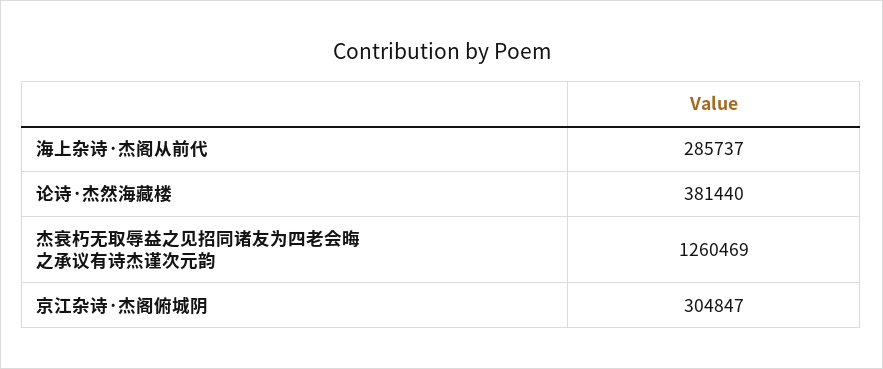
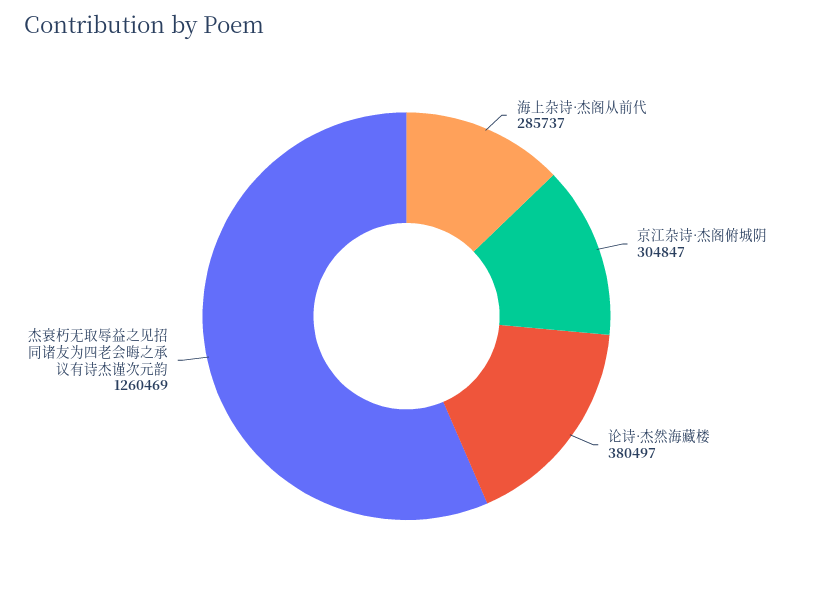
论诗·杰然海藏楼: 381440 -> 380497

